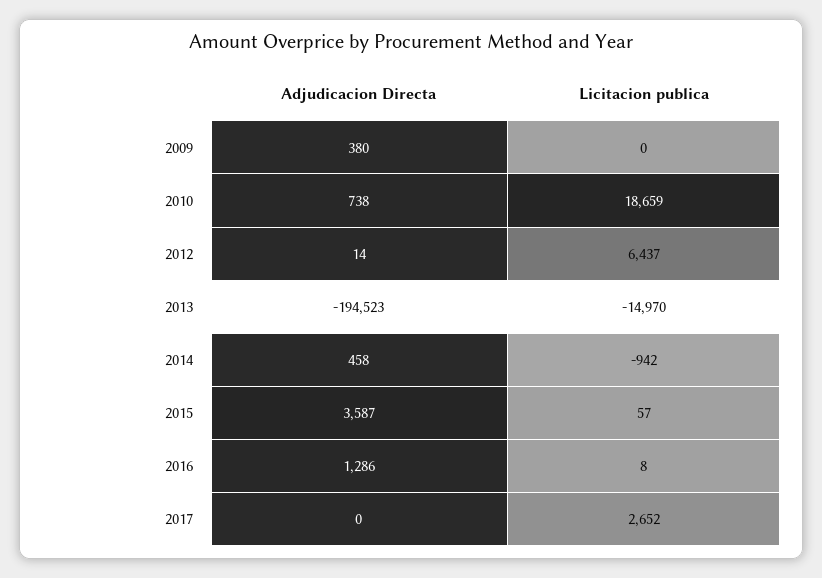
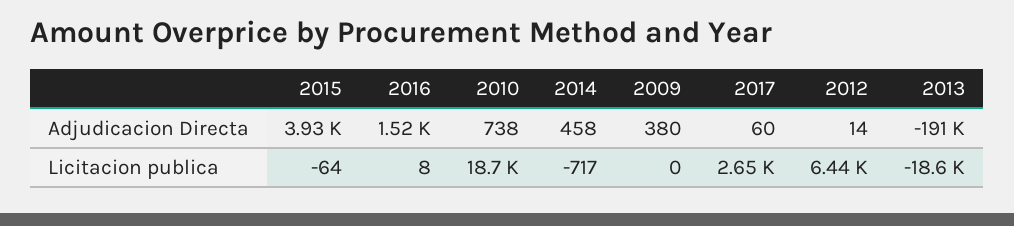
Adjudicacion Directa, 2013: -194523 -> -191000
Licitacion publica, 2013: -14970 -> -18600
Licitacion publica, 2014: -942 -> -717
Adjudicacion Directa, 2015: 3587 -> 3930
Licitacion publica, 2015: 57 -> -64
Adjudicacion Directa, 2016: 1286 -> 1520
Adjudicacion Directa, 2017: 0 -> 60

